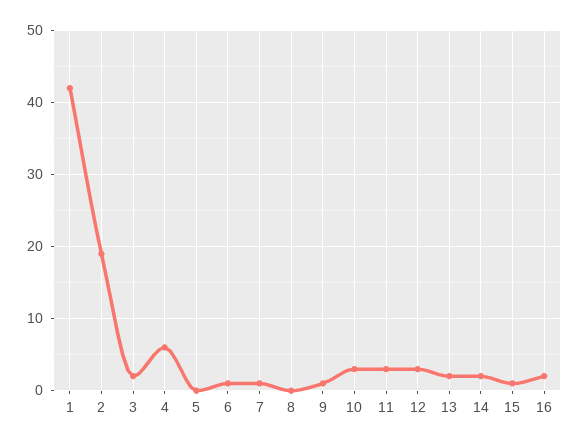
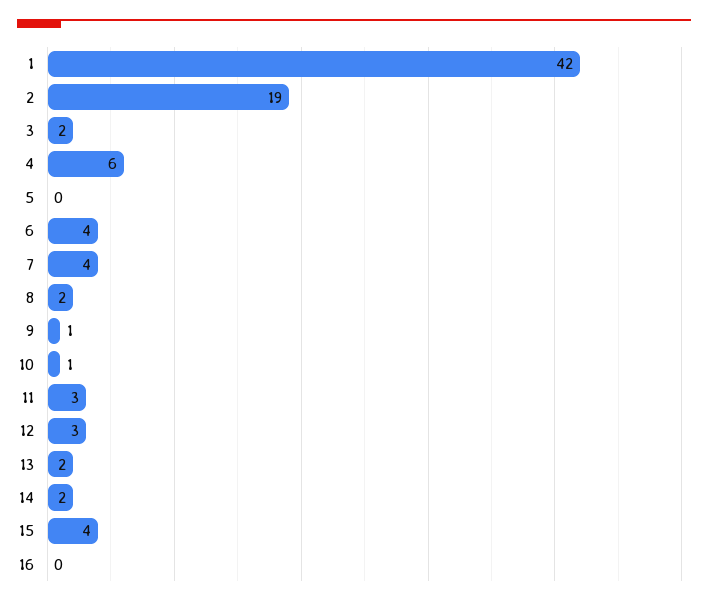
6: 1 -> 4
7: 1 -> 4
8: 0 -> 2
10: 3 -> 1
15: 1 -> 4
16: 2 -> 0

